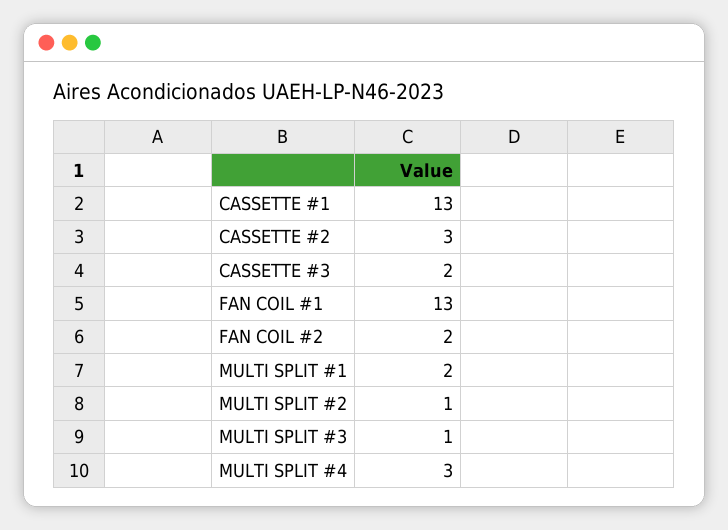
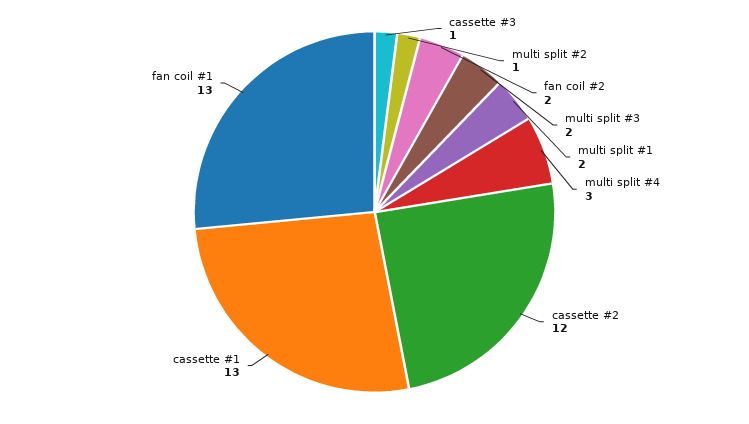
CASSETTE #2: 3 -> 12
CASSETTE #3: 2 -> 1
MULTI SPLIT #3: 1 -> 2

